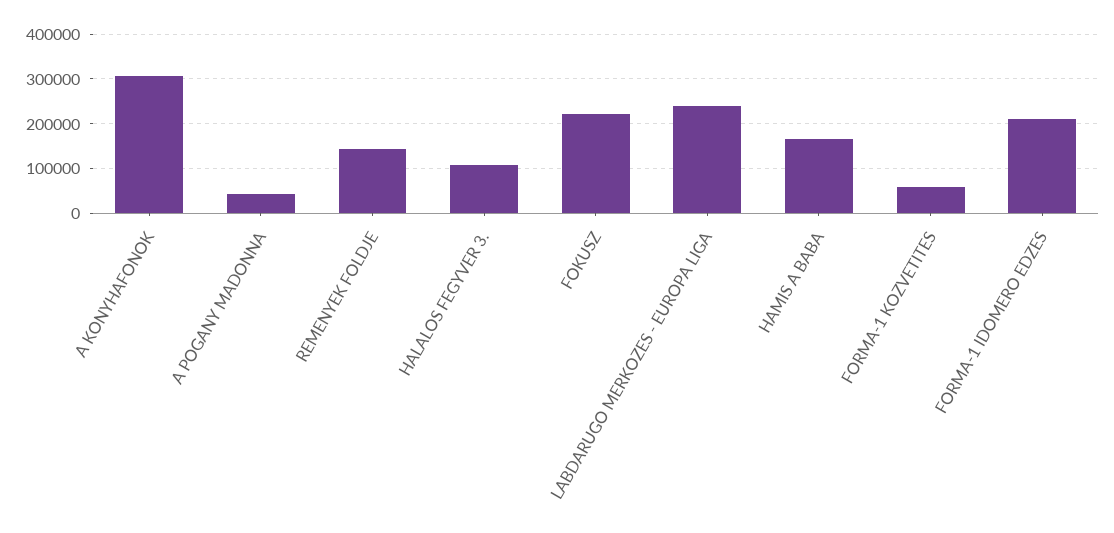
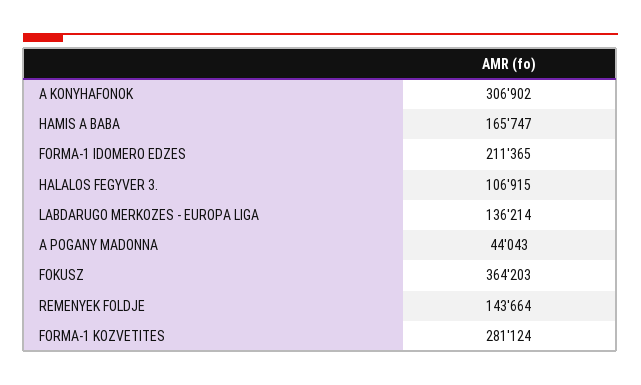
FOKUSZ: 220000 -> 364203
LABDARUGO MERKOZES - EUROPA LIGA: 240000 -> 136214
FORMA-1 KOZVETITES: 60000 -> 281124

